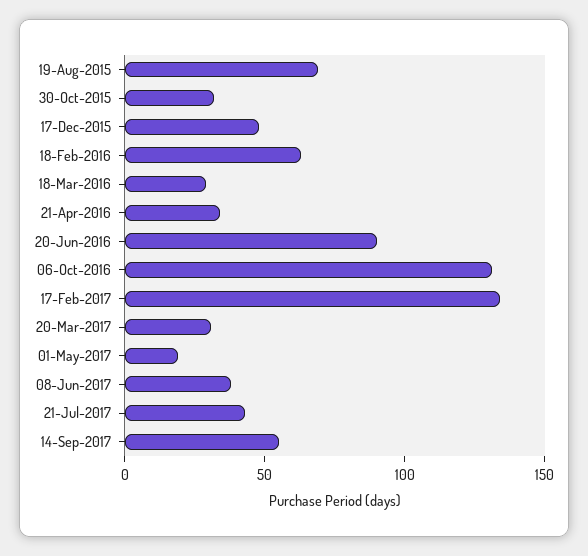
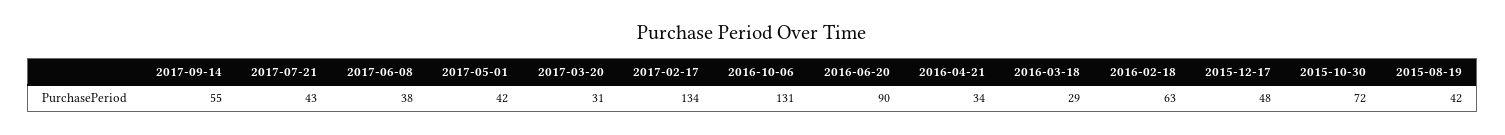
19-Aug-2015: 70 -> 42
30-Oct-2015: 30 -> 72
01-May-2017: 20 -> 42

